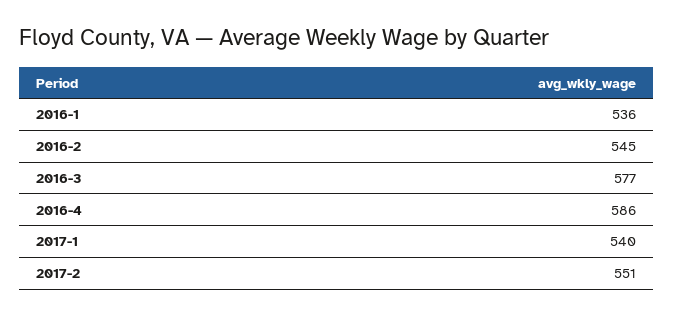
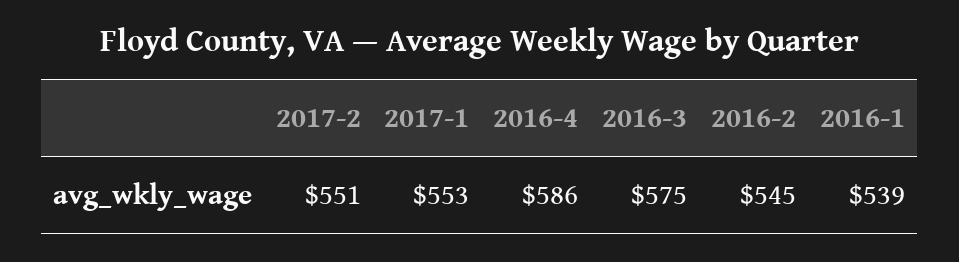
2016-1: 536 -> 539
2016-3: 577 -> 575
2017-1: 540 -> 553

